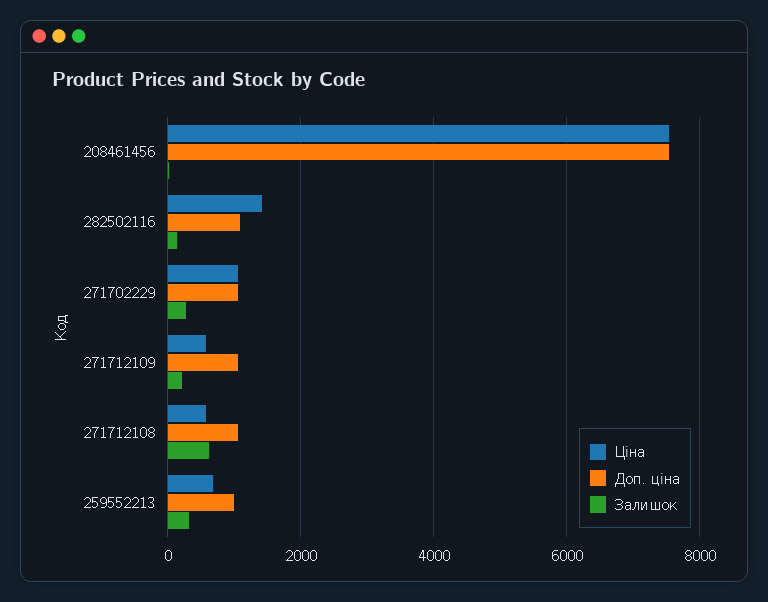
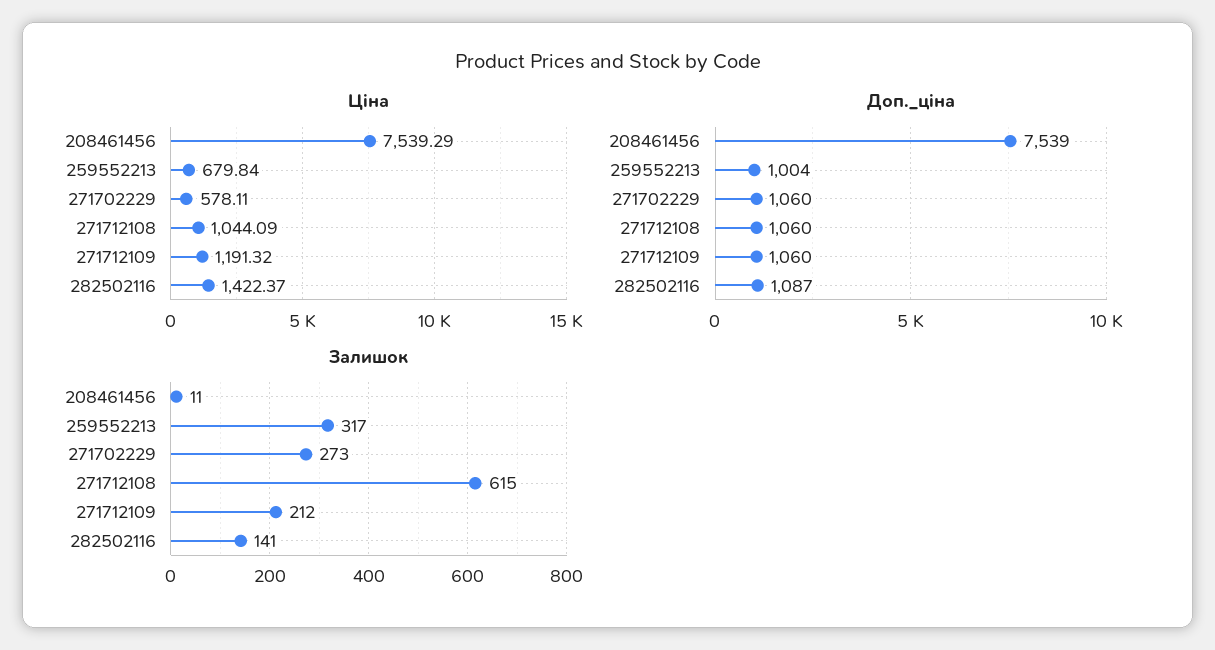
Ціна, 271702229: 1000 -> 578.11
Ціна, 271712109: 600 -> 1191.32
Ціна, 271712108: 600 -> 1044.09

